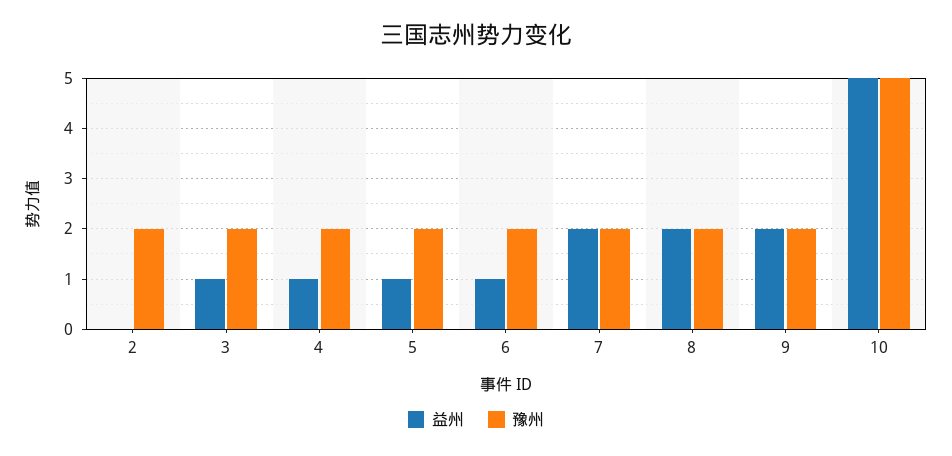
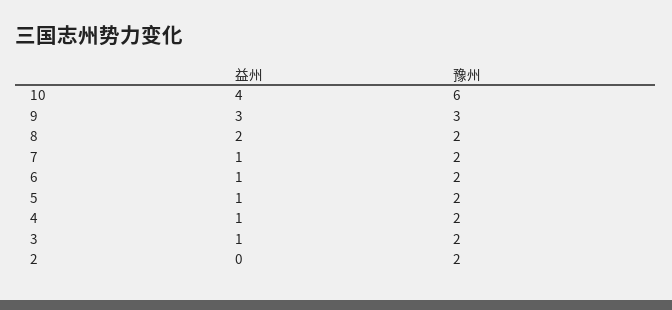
益州, 7: 2 -> 1
益州, 9: 2 -> 3
豫州, 9: 2 -> 3
益州, 10: 5 -> 4
豫州, 10: 5 -> 6

